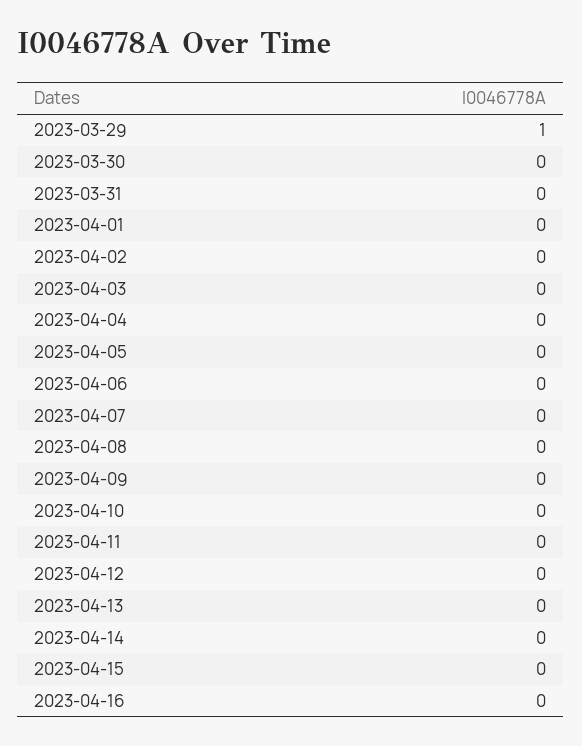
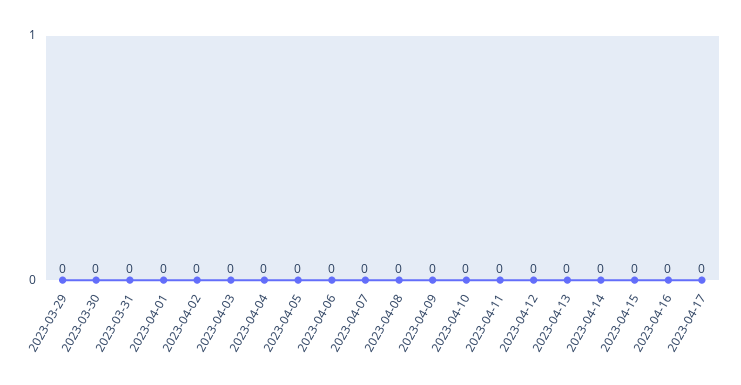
2023-03-29: 1 -> 0
2023-04-17: none -> 0

